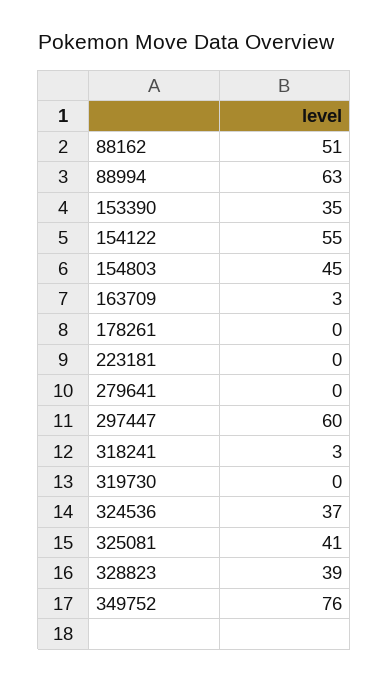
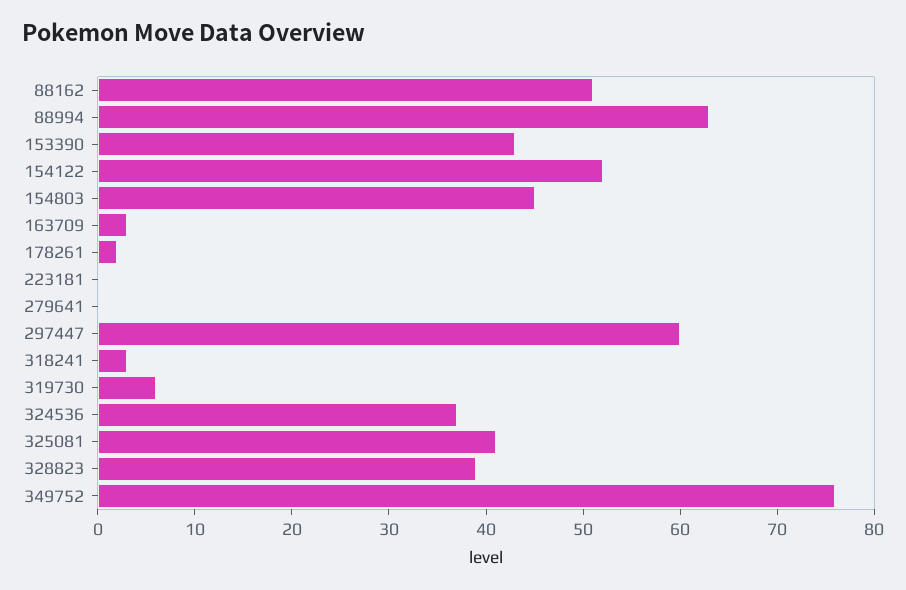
153390: 35 -> 43
154122: 55 -> 52
178261: 0 -> 2
319730: 0 -> 6

